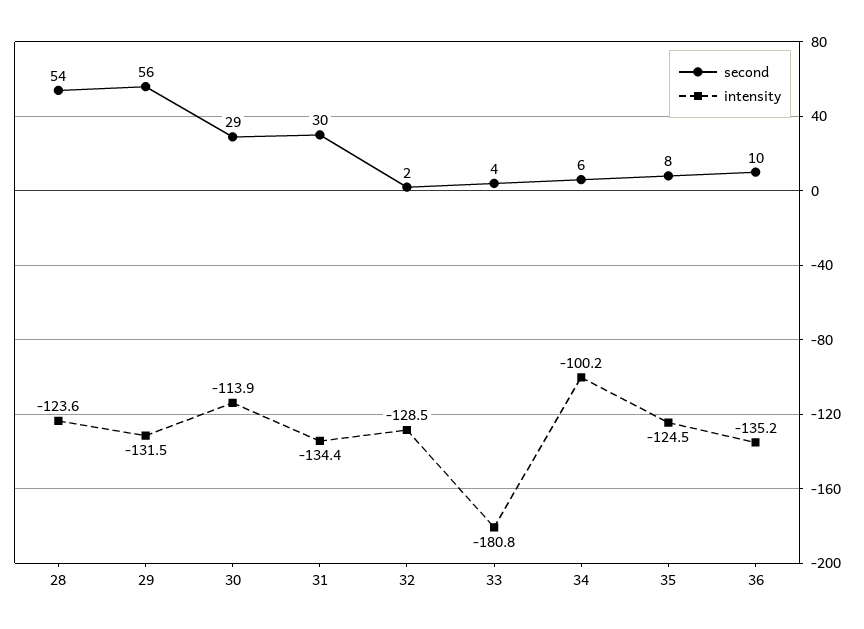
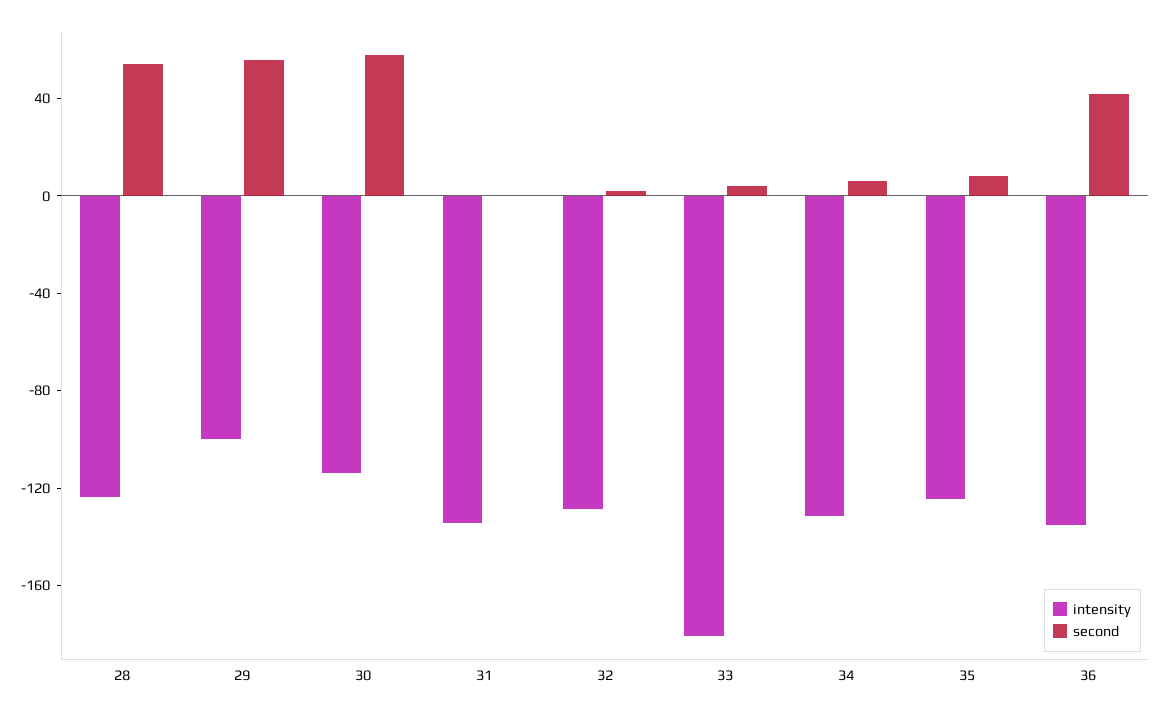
intensity, 29: -131.5 -> -100
second, 30: 29 -> 60
second, 31: 30 -> 0
intensity, 34: -100.2 -> -130
second, 36: 10 -> 40

